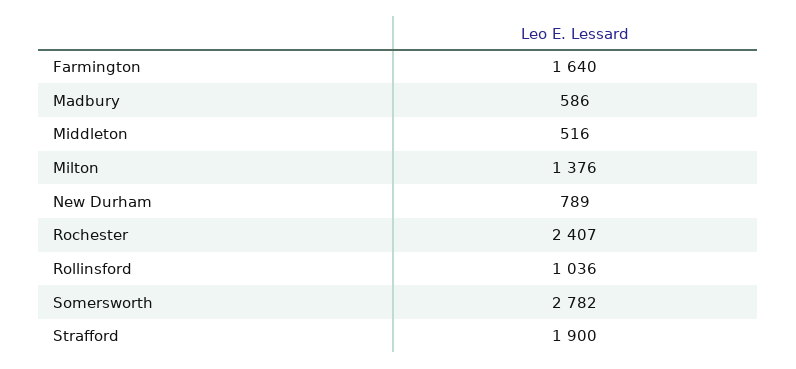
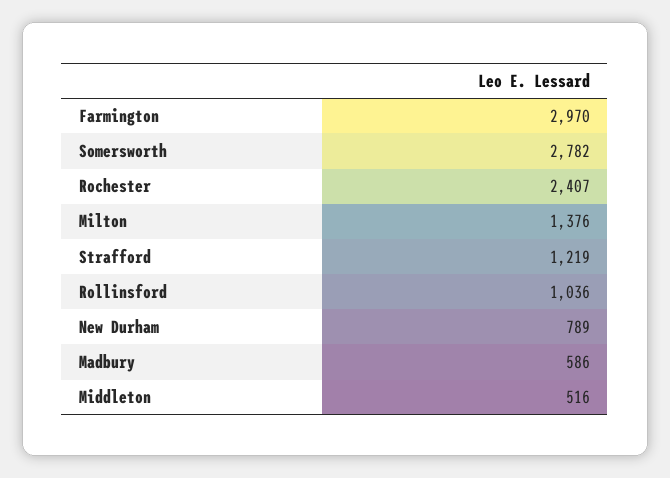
Farmington: 1640 -> 2970
Strafford: 1900 -> 1219

